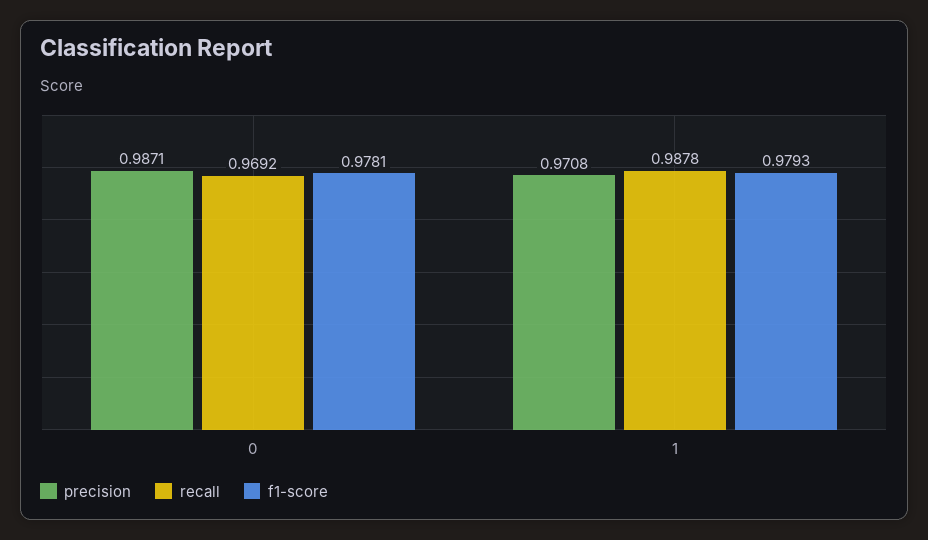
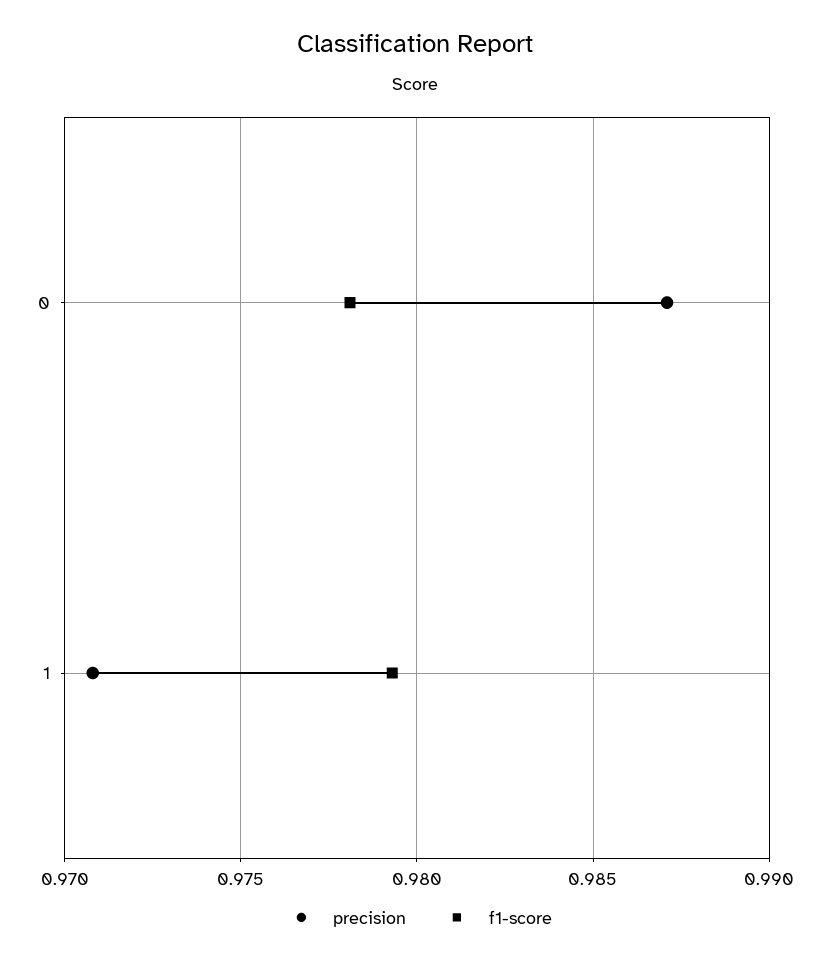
recall, 0: 0.9692 -> none
recall, 1: 0.9878 -> none

